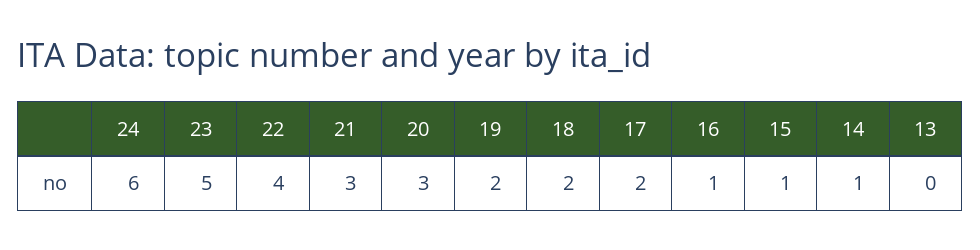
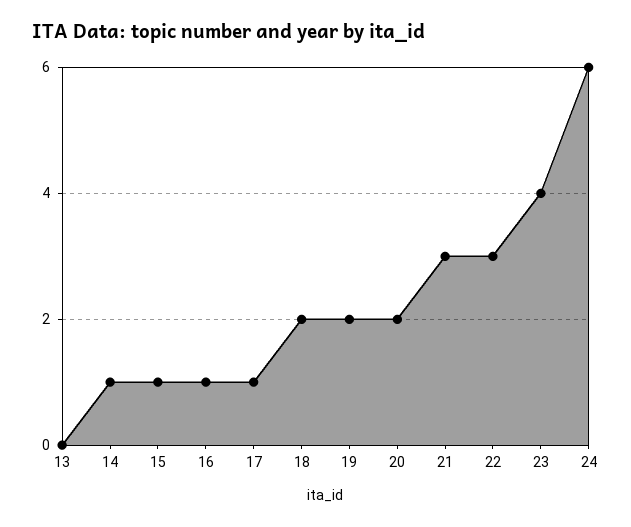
23: 5 -> 4
22: 4 -> 3
20: 3 -> 2
17: 2 -> 1

